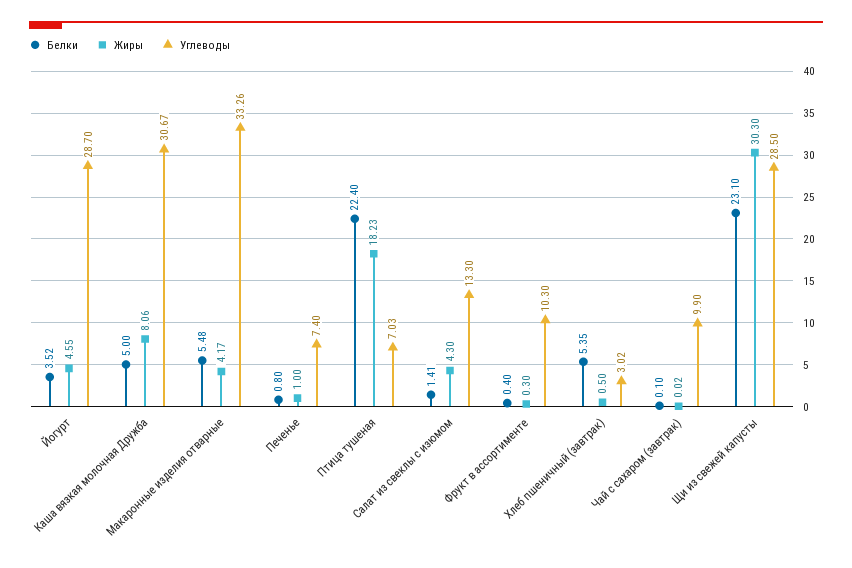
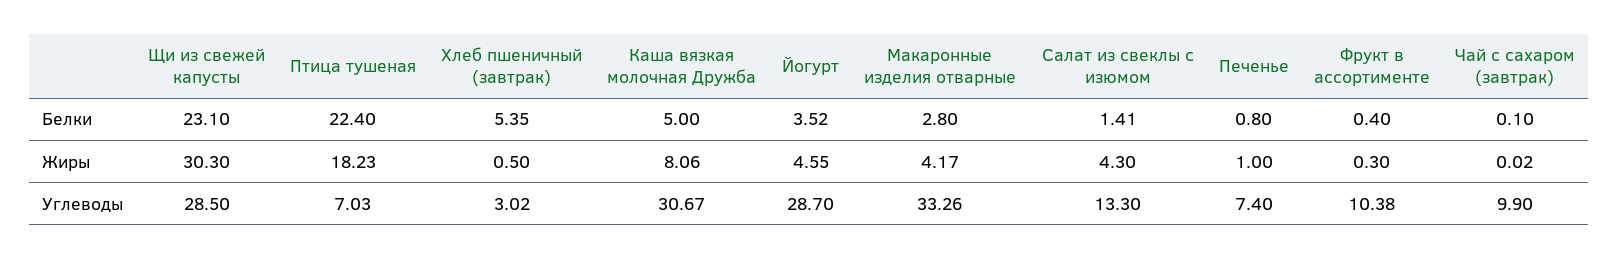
Белки, Макаронные изделия отварные: 5.48 -> 2.8
Углеводы, Фрукт в ассортименте: 10.3 -> 10.38

